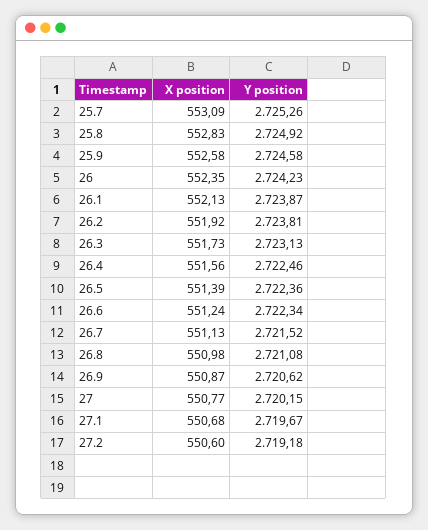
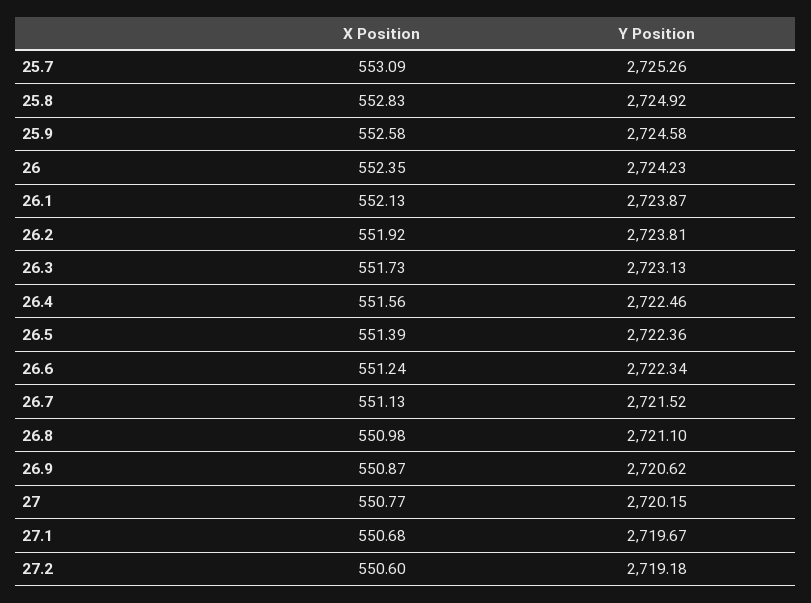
Y position, 26.8: 2721.08 -> 2721.1

